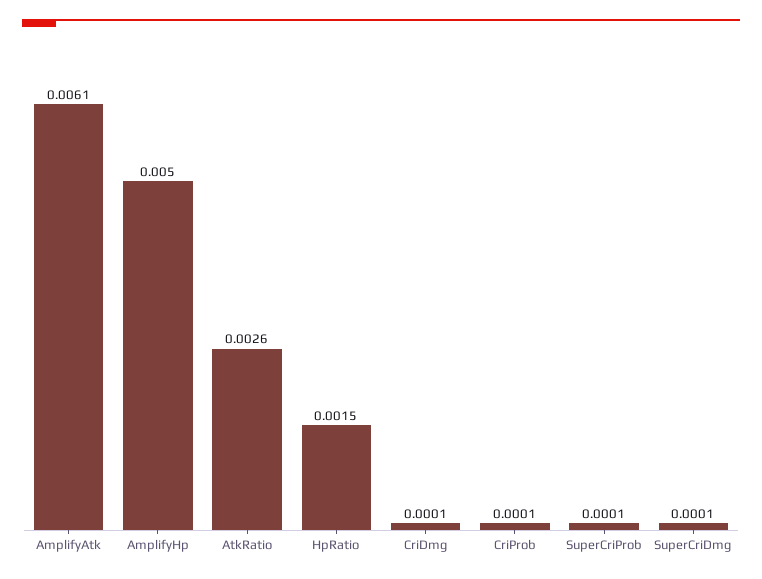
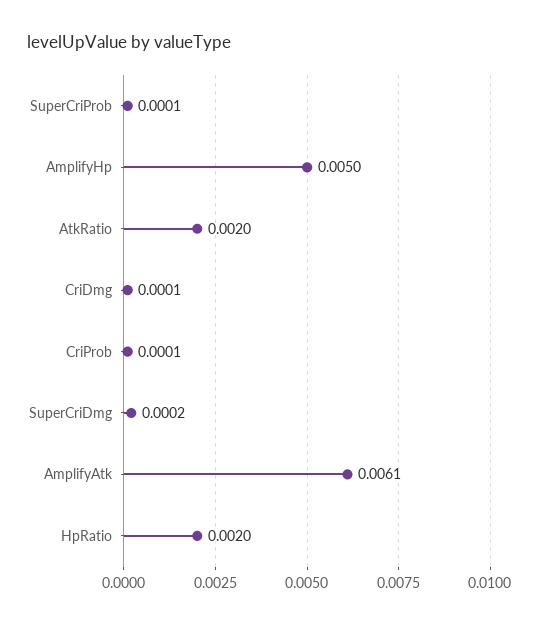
AtkRatio: 0.0026 -> 0.002
HpRatio: 0.0015 -> 0.002
SuperCriDmg: 0.0001 -> 0.0002

